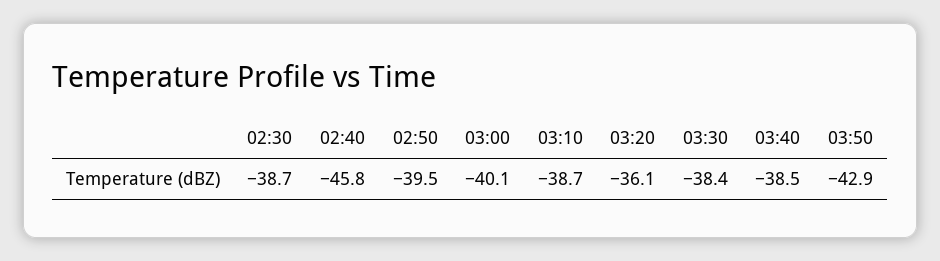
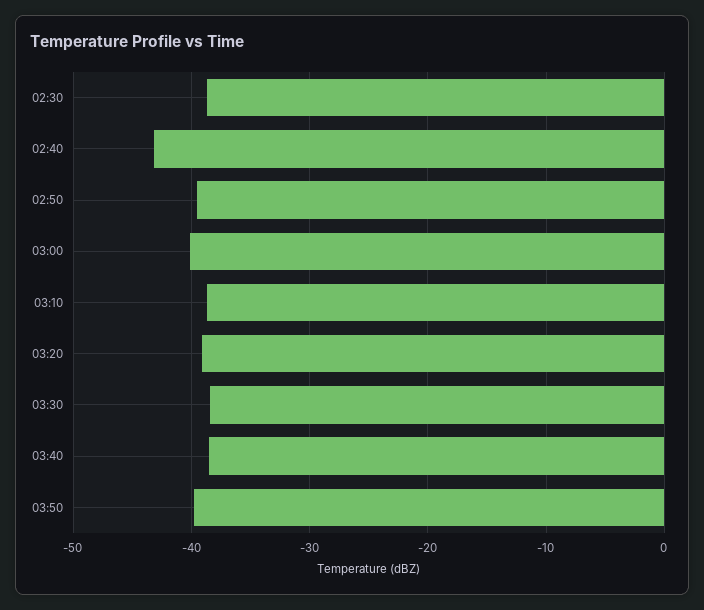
02:40: -45.8 -> -43
03:20: -36.1 -> -39
03:50: -42.9 -> -40

